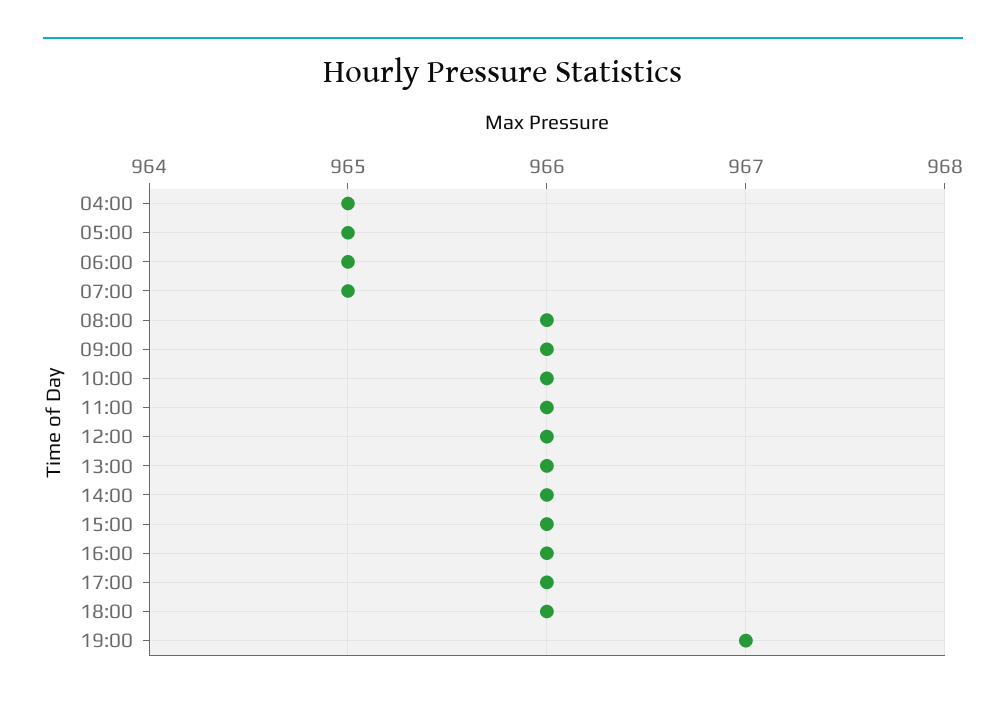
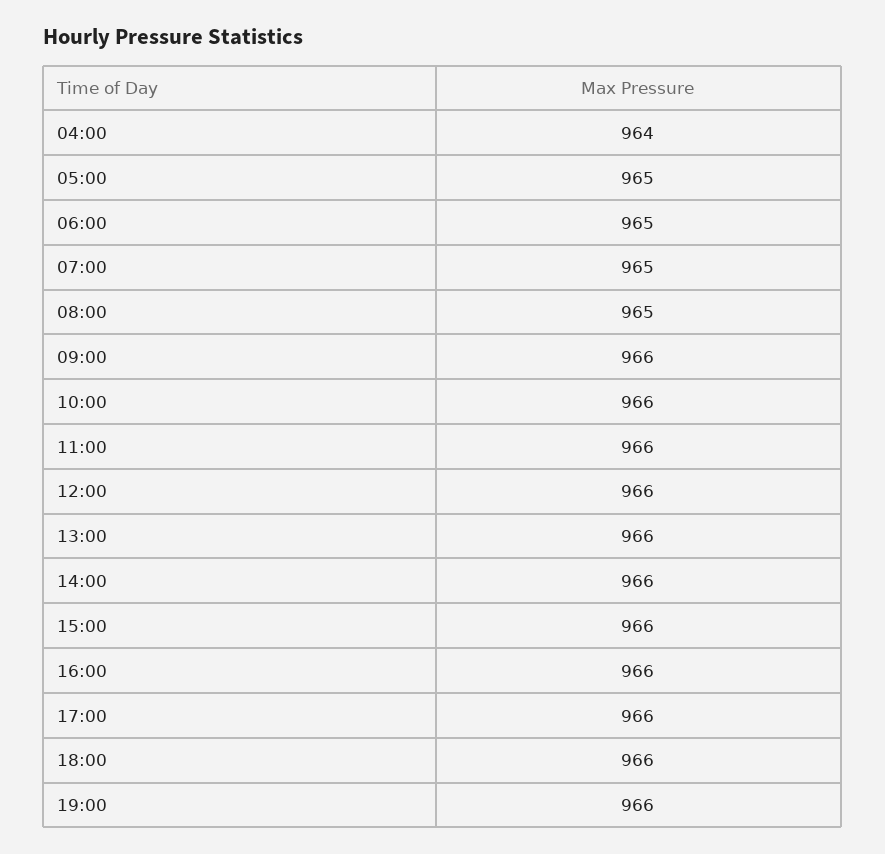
04:00: 965 -> 964
08:00: 966 -> 965
19:00: 967 -> 966

